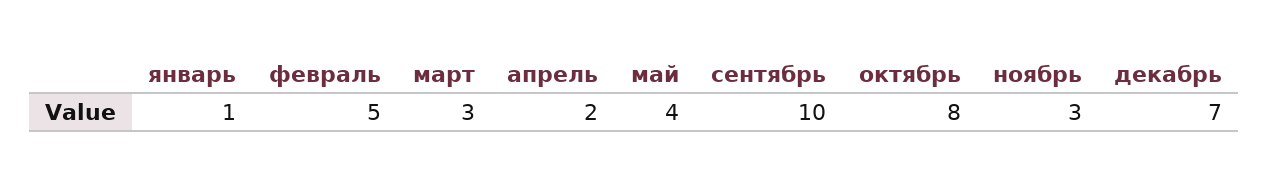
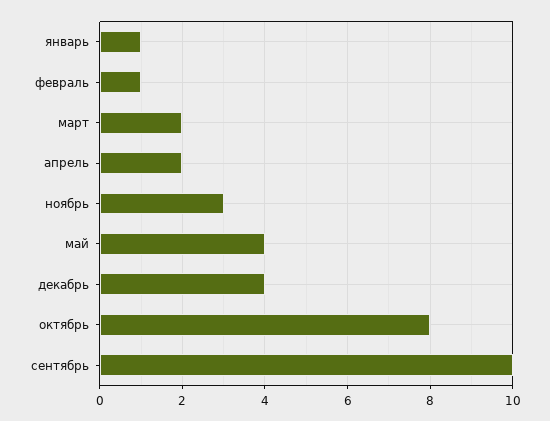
февраль: 5 -> 1
март: 3 -> 2
декабрь: 7 -> 4

